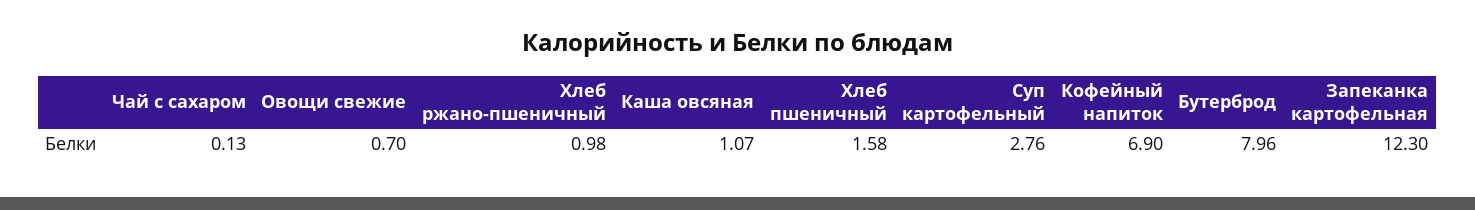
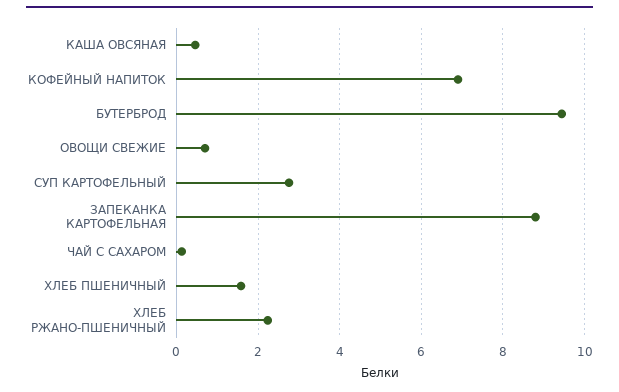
Хлеб ржано-пшеничный: 0.98 -> 2.2
Каша овсяная: 1.07 -> 0.4
Бутерброд: 7.96 -> 9.4
Запеканка картофельная: 12.3 -> 8.8

